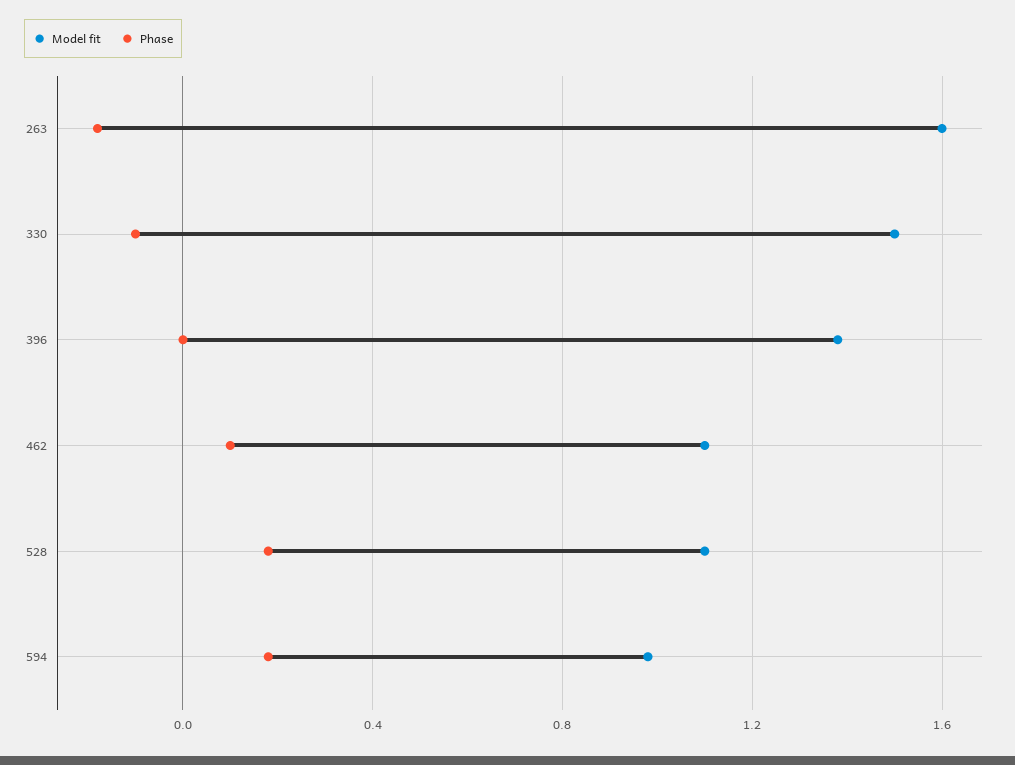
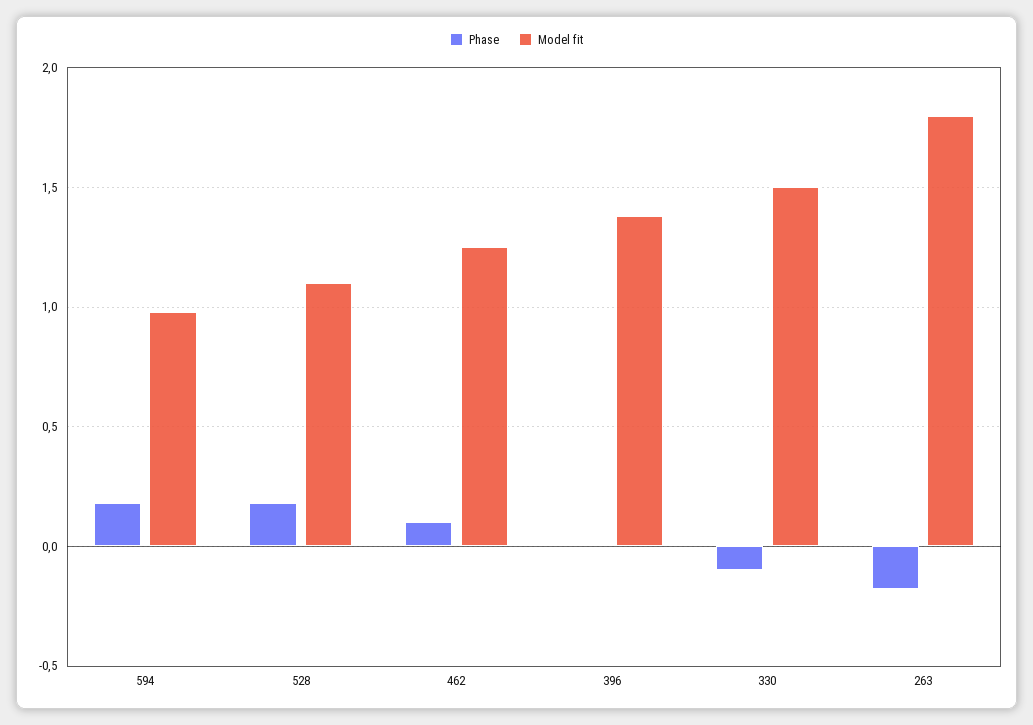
Model fit, 263: 1.6 -> 1.8
Model fit, 462: 1.1 -> 1.25

